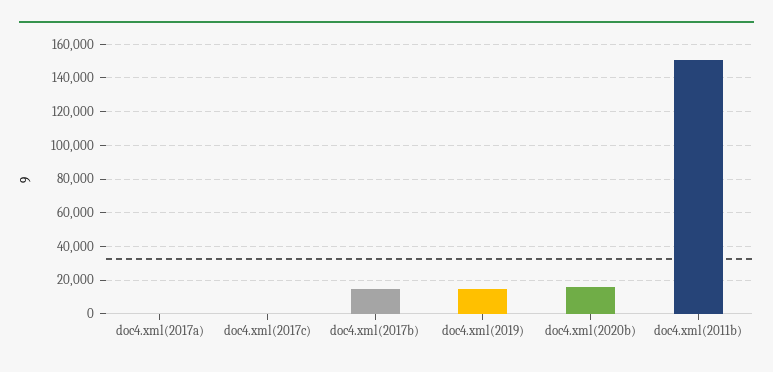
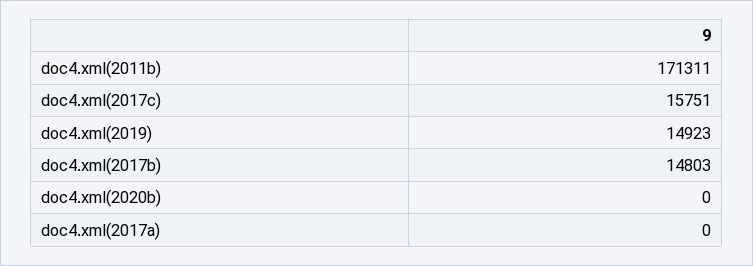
doc4.xml(2017c): 0 -> 15751
doc4.xml(2020b): 15000 -> 0
doc4.xml(2011b): 150000 -> 171311

